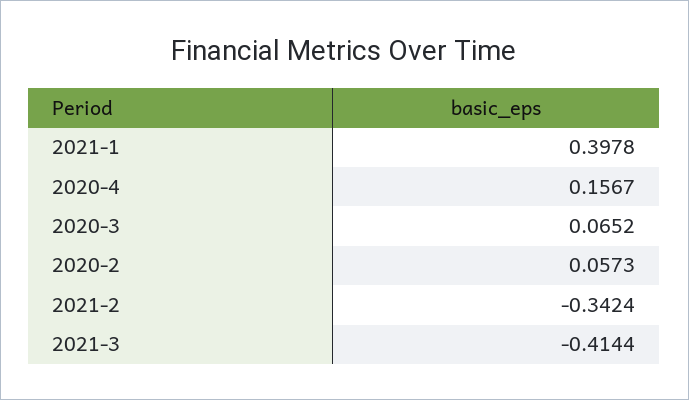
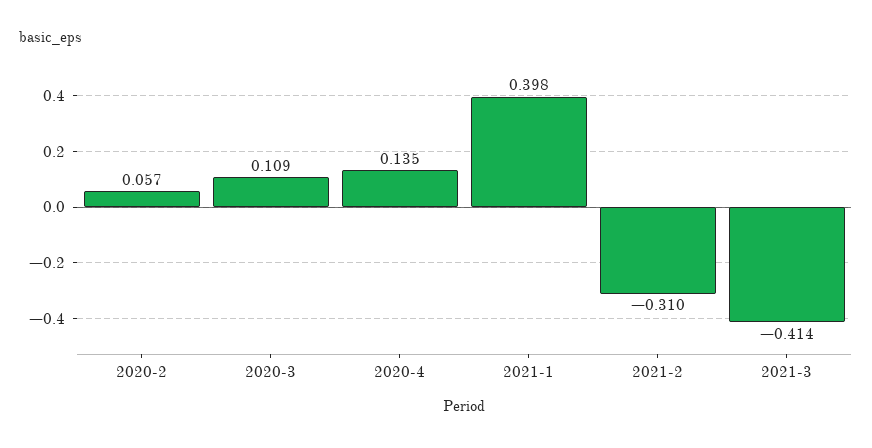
2020-4: 0.1567 -> 0.135
2020-3: 0.0652 -> 0.109
2021-2: -0.3424 -> -0.31

